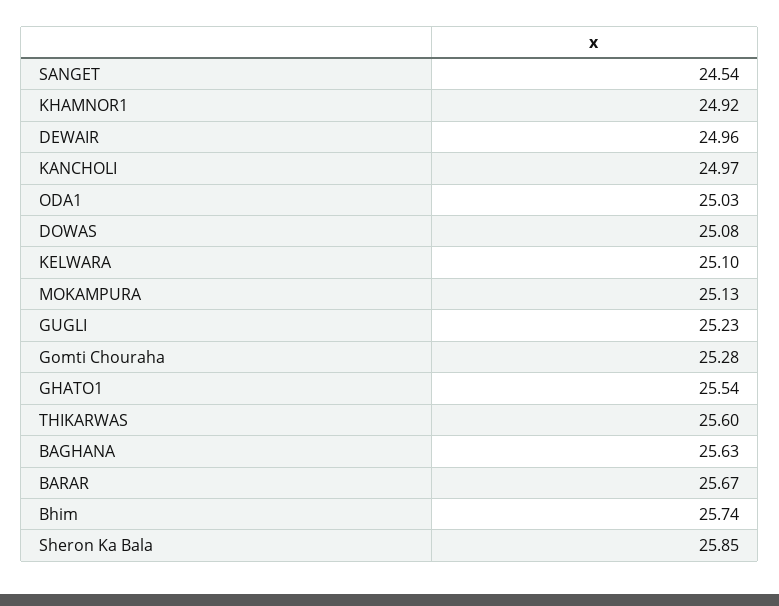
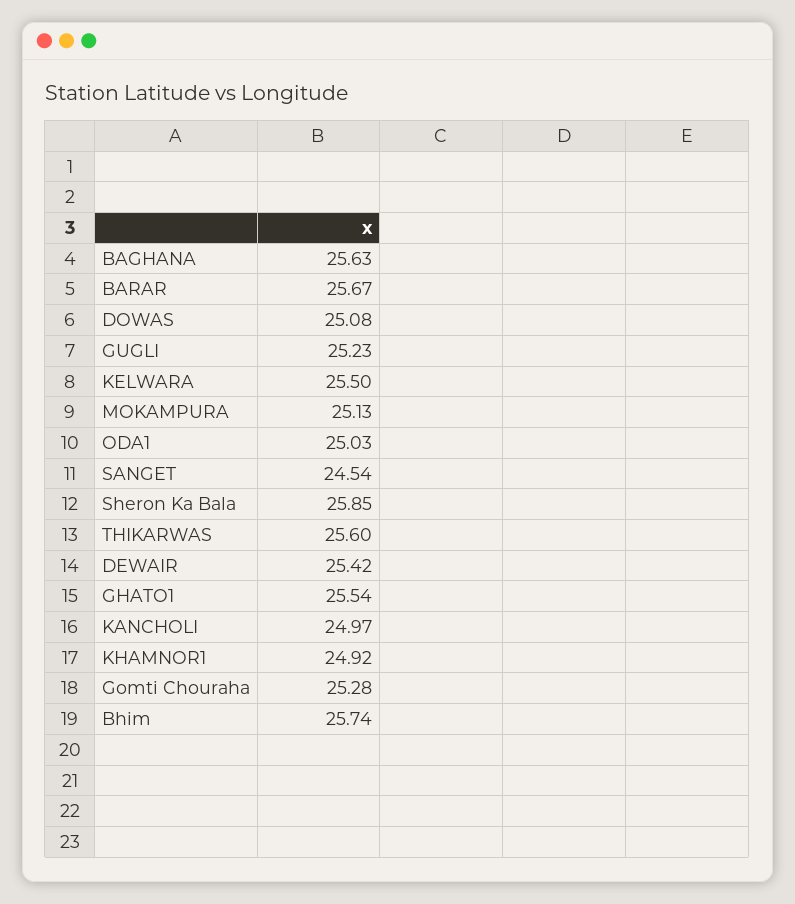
DEWAIR: 24.96 -> 25.42
KELWARA: 25.1 -> 25.5

